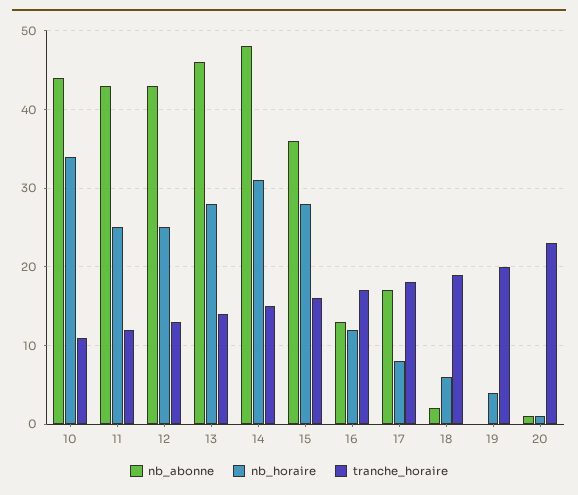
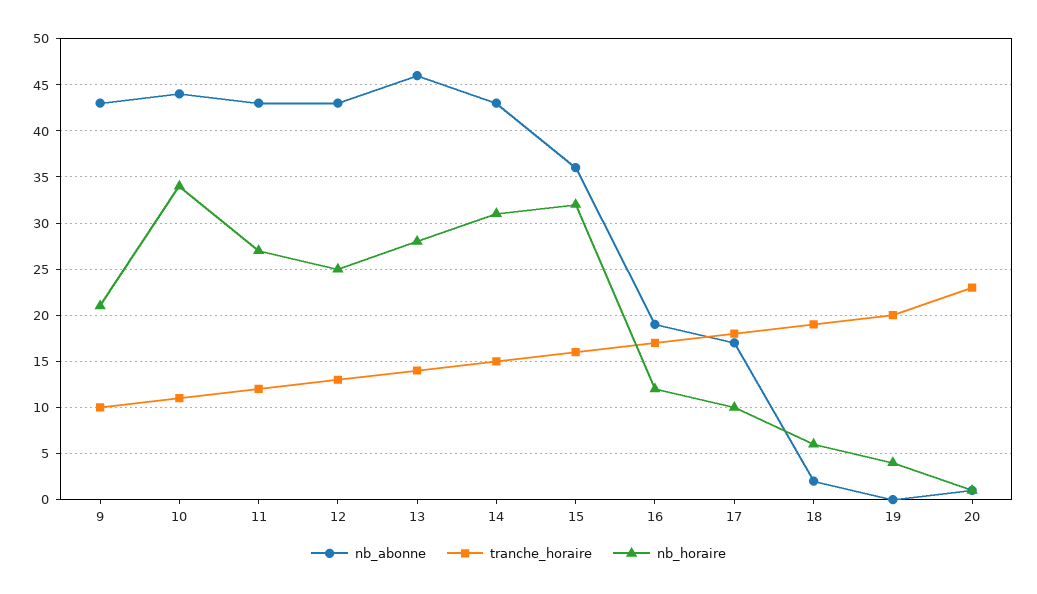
nb_horaire, 11: 25 -> 27
nb_abonne, 14: 48 -> 43
nb_horaire, 15: 28 -> 32
nb_abonne, 16: 13 -> 19
nb_horaire, 17: 8 -> 10
nb_abonne, 9: none -> 43
tranche_horaire, 9: none -> 10
nb_horaire, 9: none -> 21

